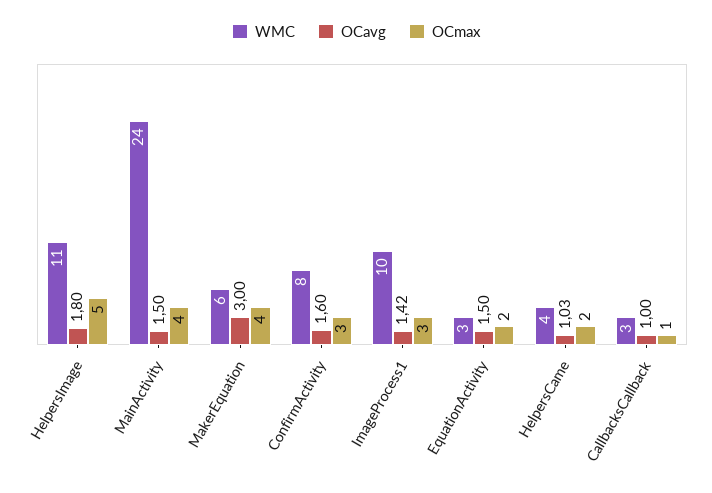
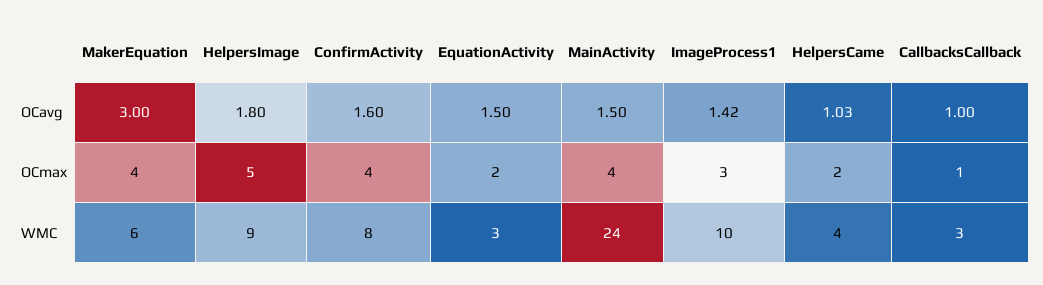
WMC, HelpersImage: 11 -> 9
OCmax, ConfirmActivity: 3 -> 4

